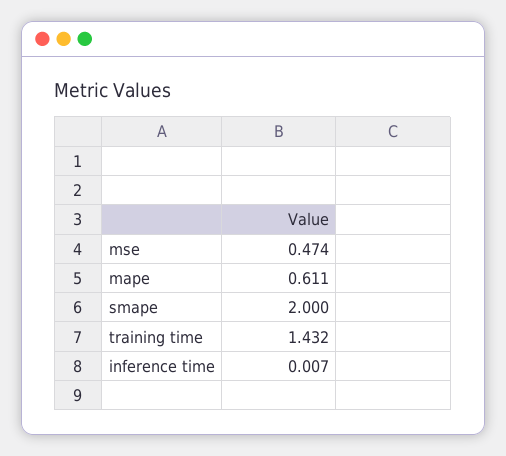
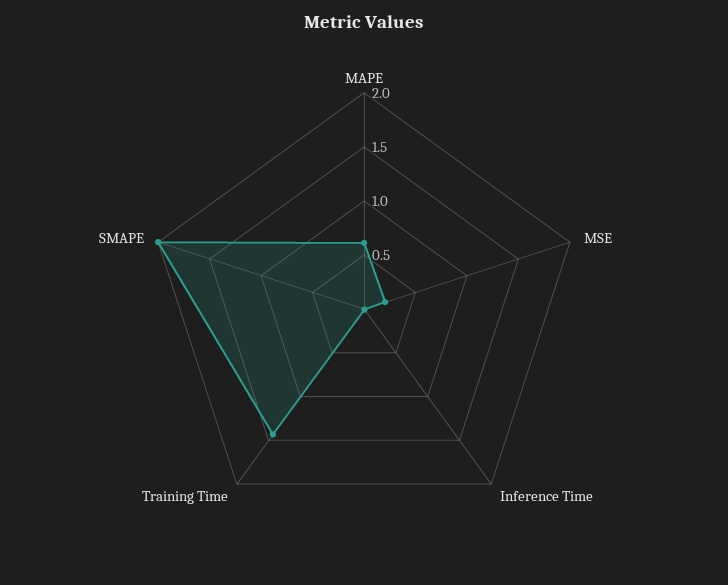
mse: 0.474 -> 0.2

